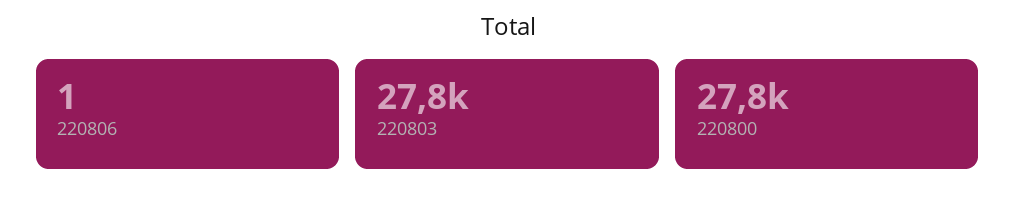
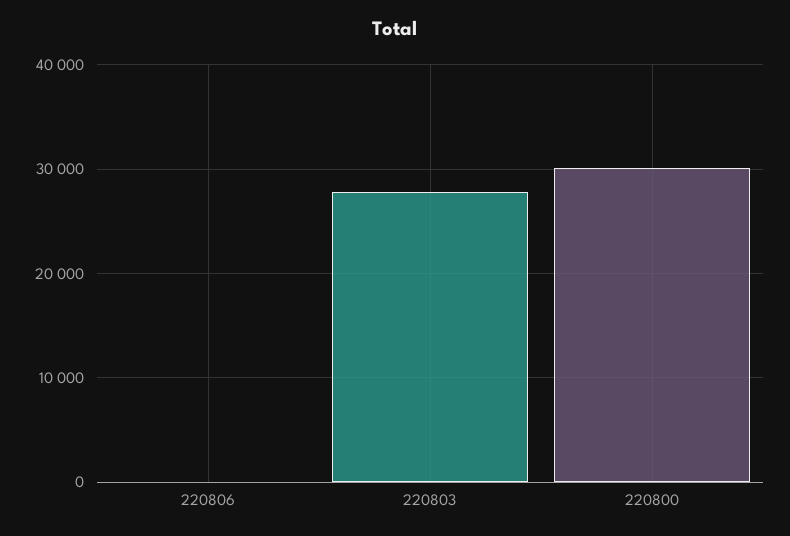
220800: 27800 -> 30000

